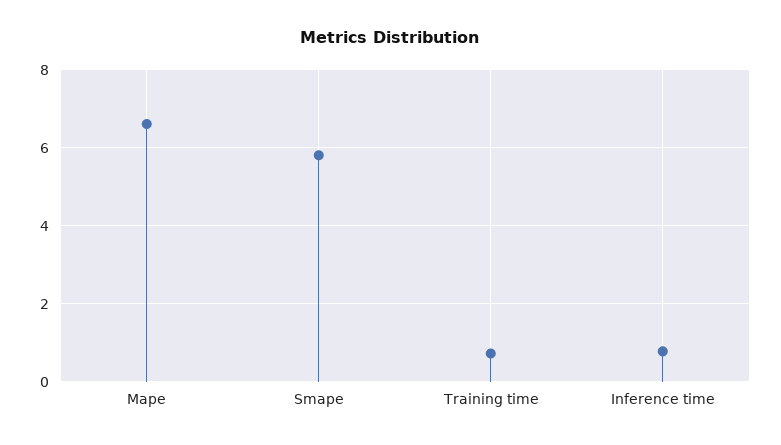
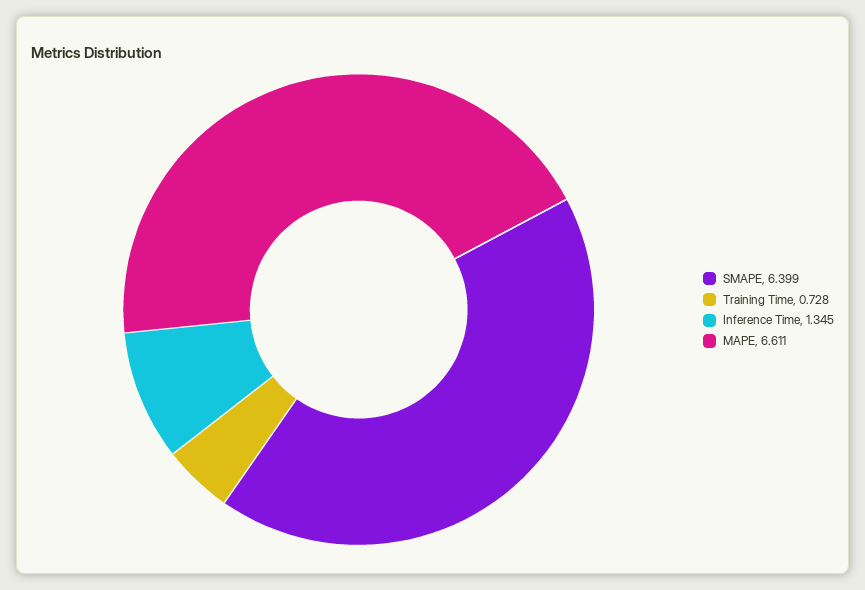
Smape: 5.8 -> 6.399
Inference time: 0.8 -> 1.345

